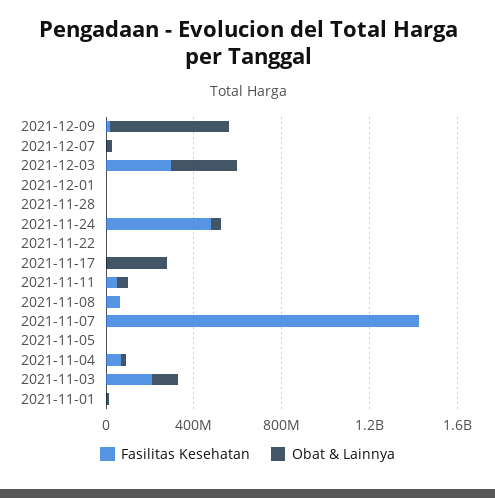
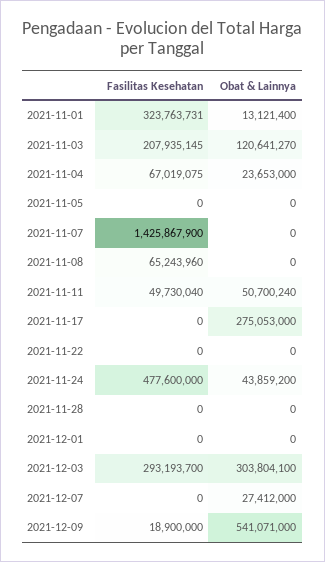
Fasilitas Kesehatan, 2021-11-01: 0 -> 323763731

